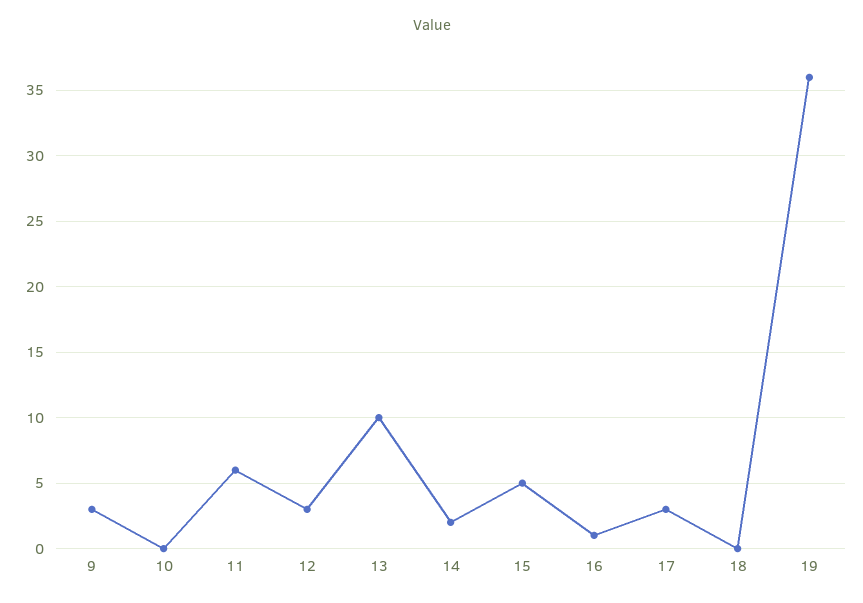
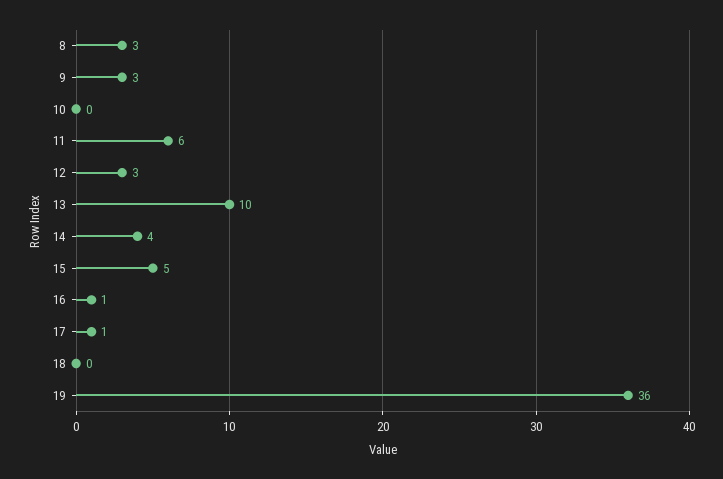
14: 2 -> 4
17: 3 -> 1
8: none -> 3

